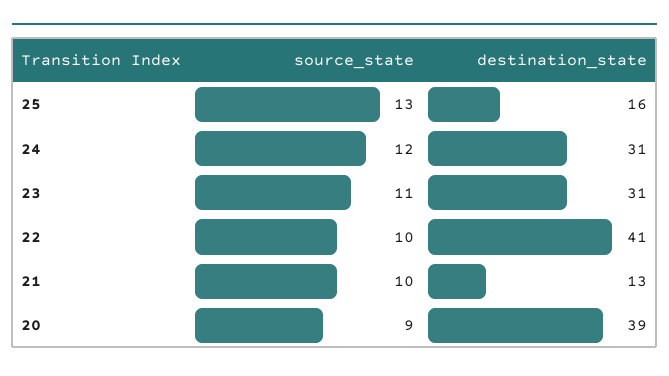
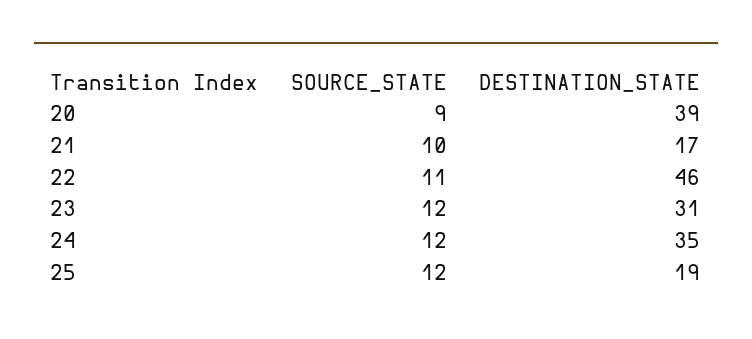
source_state, 25: 13 -> 12
destination_state, 25: 16 -> 19
destination_state, 24: 31 -> 35
source_state, 23: 11 -> 12
source_state, 22: 10 -> 11
destination_state, 22: 41 -> 46
destination_state, 21: 13 -> 17

